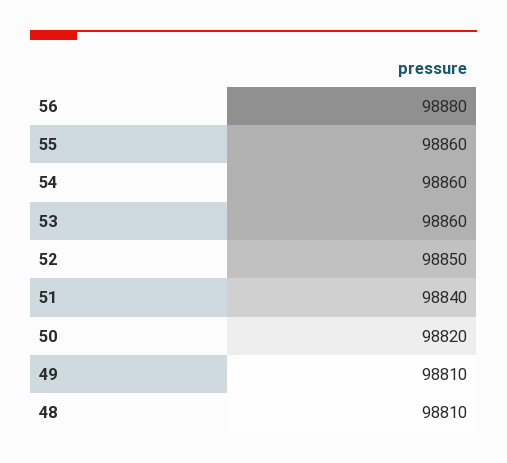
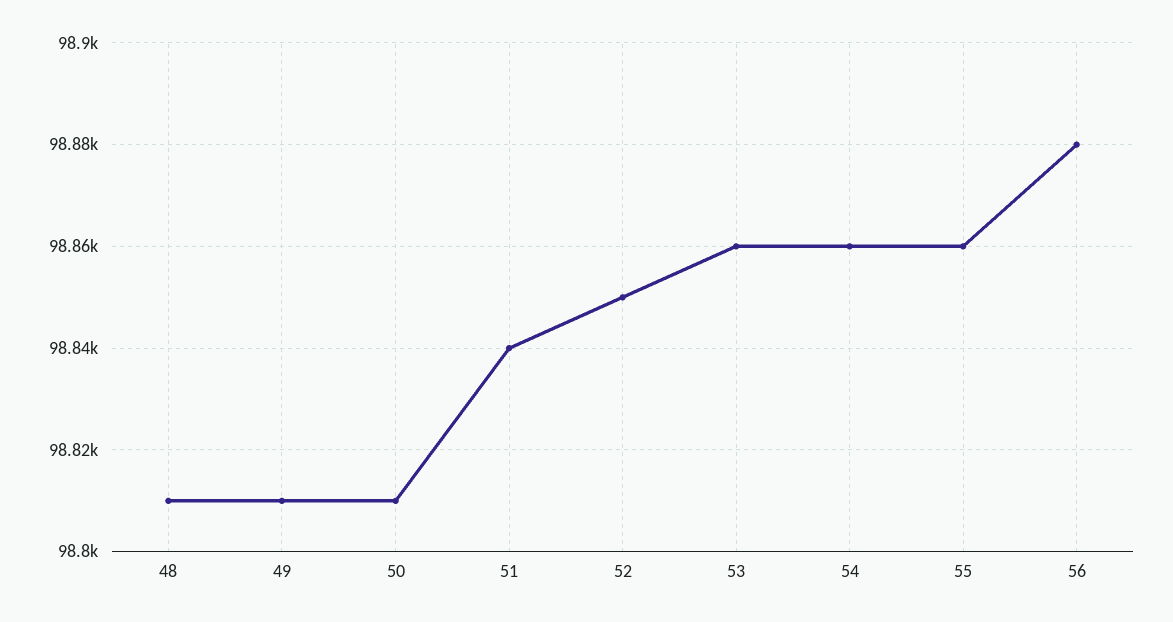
50: 98820 -> 98810

